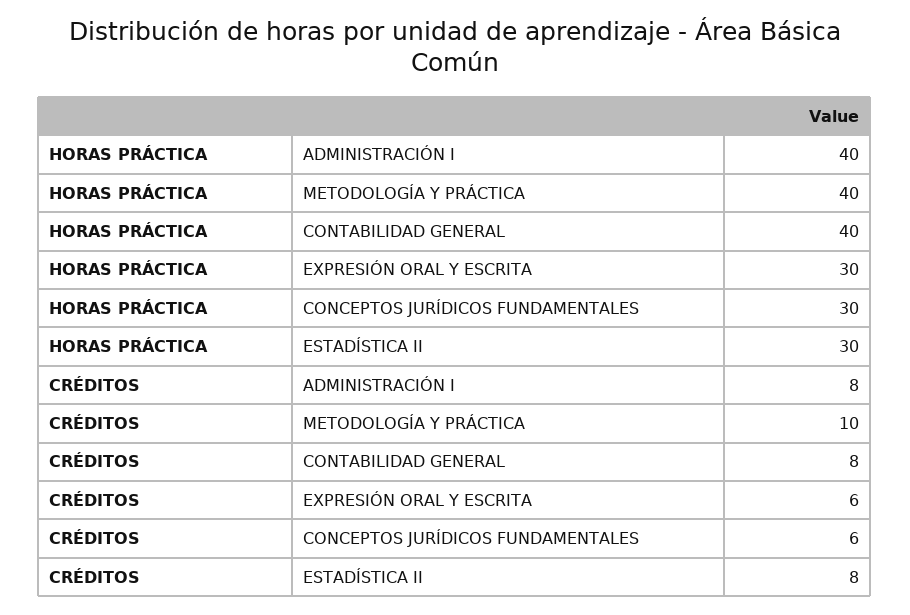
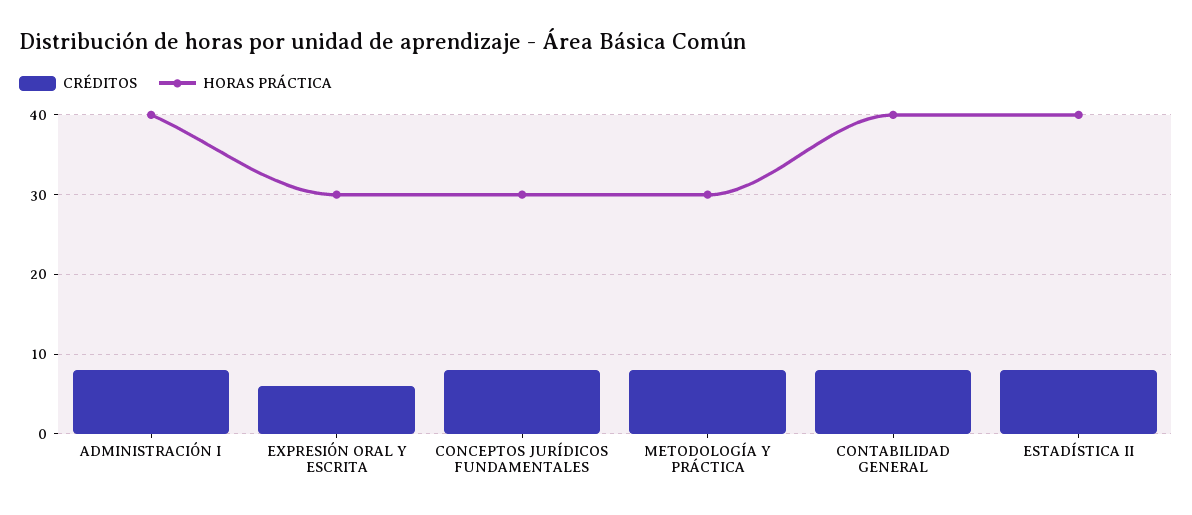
HORAS PRÁCTICA, METODOLOGÍA Y PRÁCTICA: 40 -> 30
HORAS PRÁCTICA, ESTADÍSTICA II: 30 -> 40
CRÉDITOS, METODOLOGÍA Y PRÁCTICA: 10 -> 8
CRÉDITOS, CONCEPTOS JURÍDICOS FUNDAMENTALES: 6 -> 8

